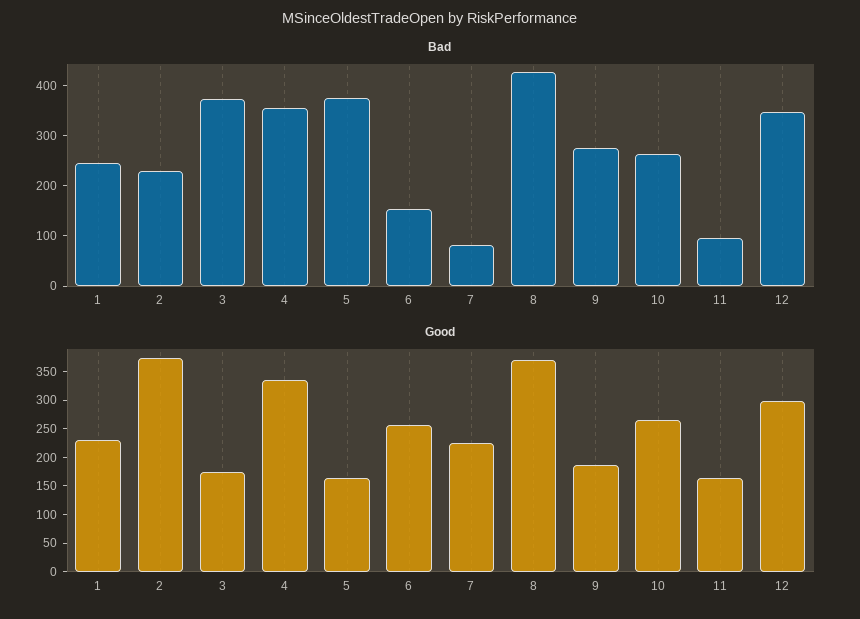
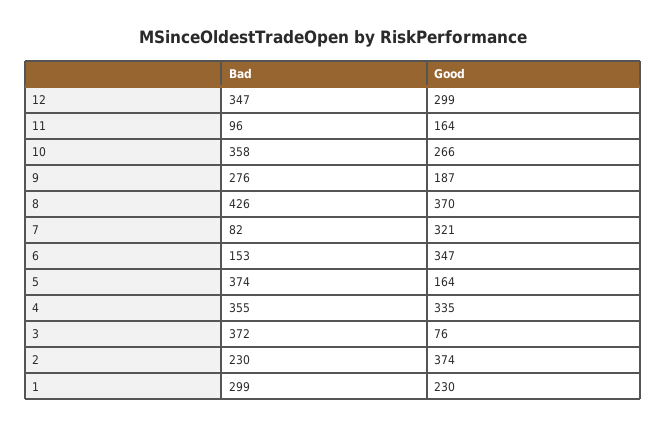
Bad, 1: 240 -> 299
Bad, 10: 260 -> 358
Good, 3: 175 -> 76
Good, 6: 250 -> 347
Good, 7: 225 -> 321

